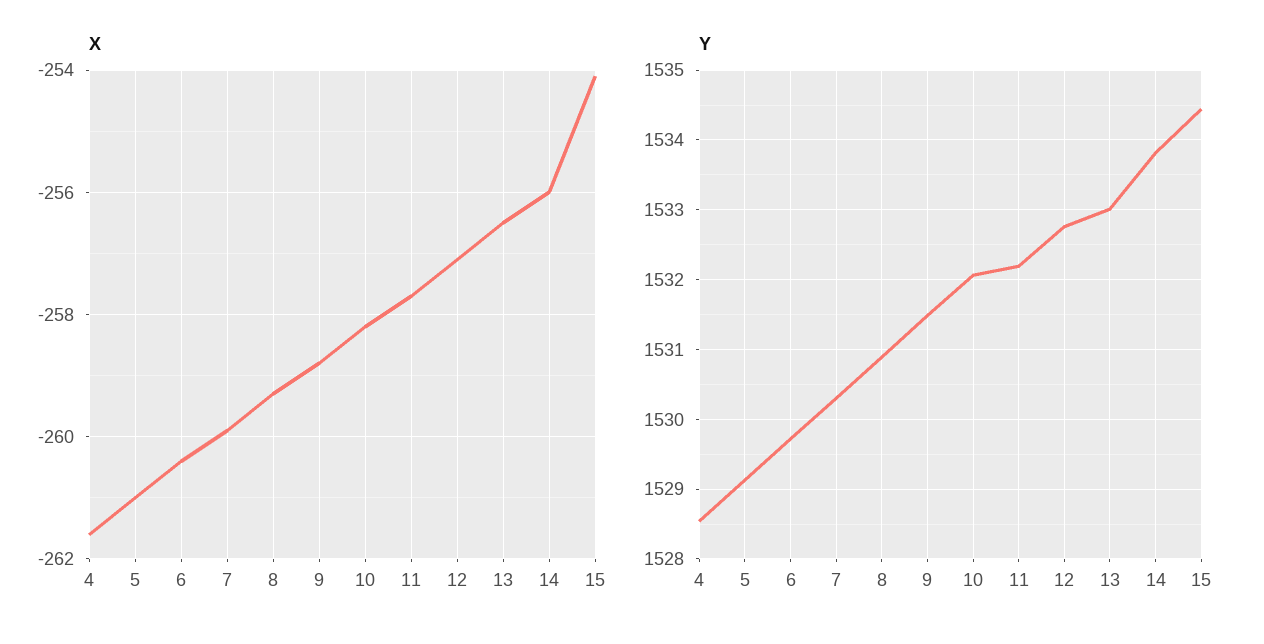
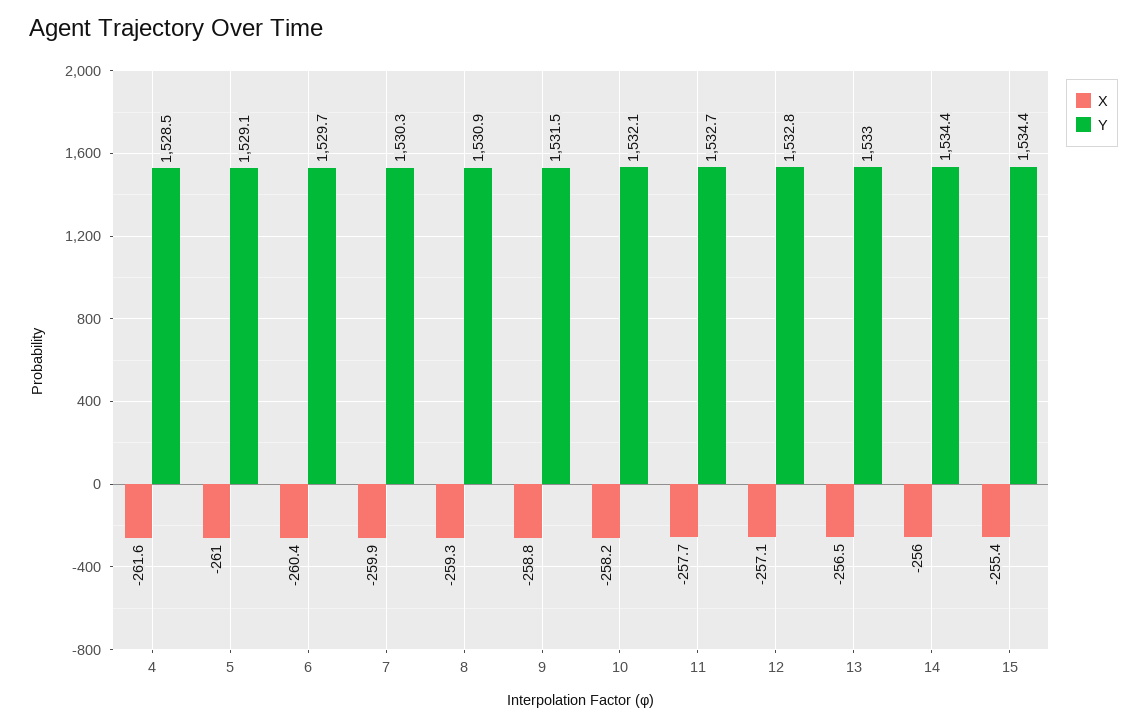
X, 15: -254 -> -255.4
Y, 11: 1532.2 -> 1532.7
Y, 14: 1533.8 -> 1534.4

